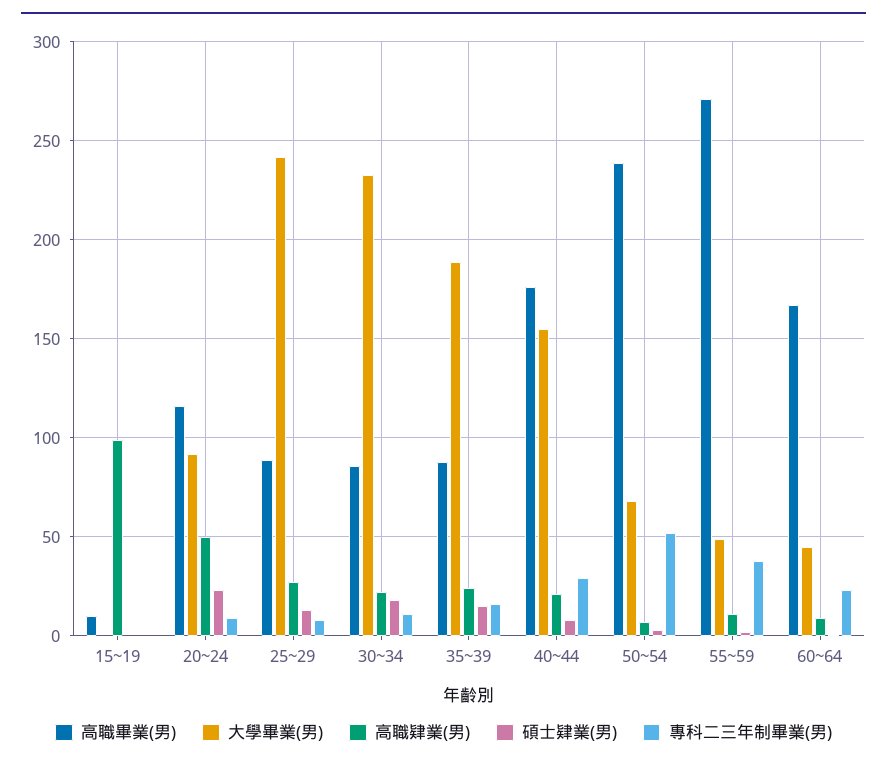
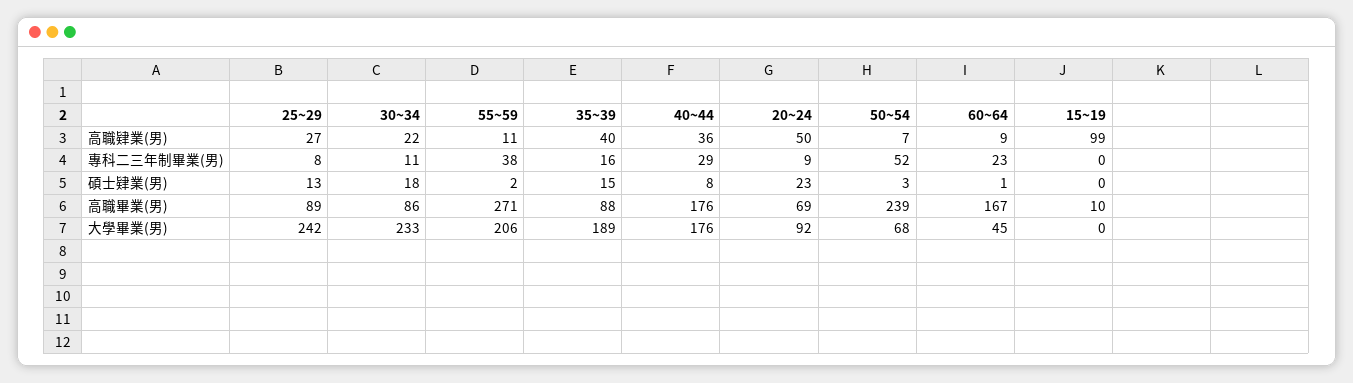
高職畢業(男), 20~24: 115 -> 69
高職肄業(男), 35~39: 25 -> 40
大學畢業(男), 40~44: 155 -> 176
高職肄業(男), 40~44: 20 -> 36
大學畢業(男), 55~59: 50 -> 206

